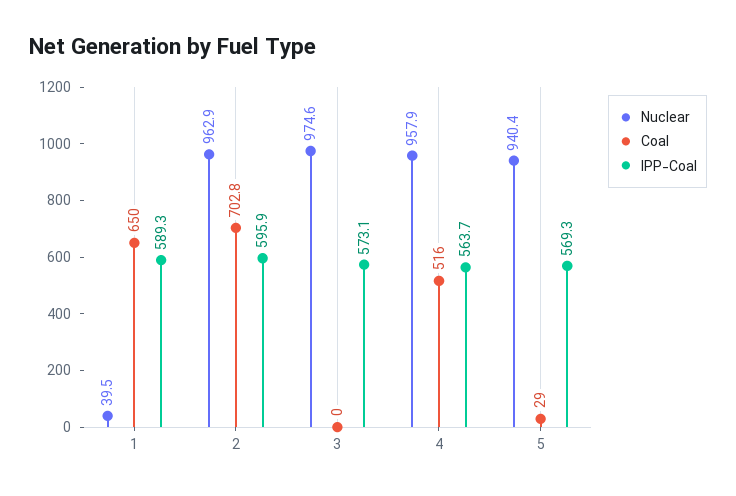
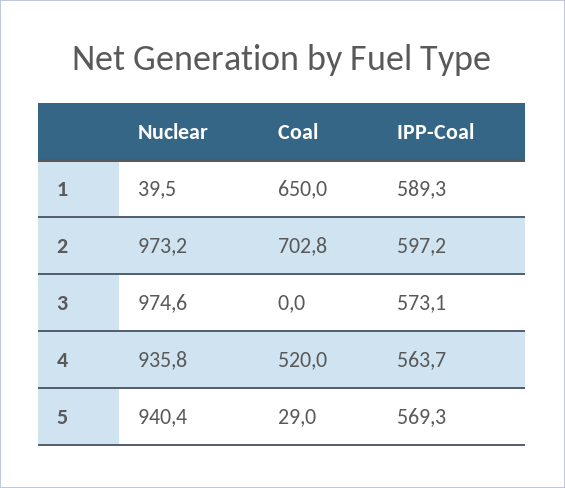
Nuclear, 2: 962.9 -> 973.2
IPP-Coal, 2: 595.9 -> 597.2
Nuclear, 4: 957.9 -> 935.8
Coal, 4: 516 -> 520

